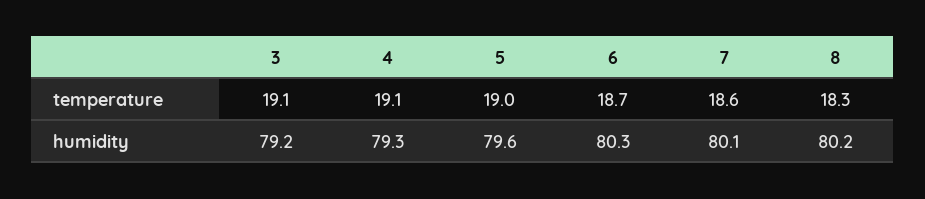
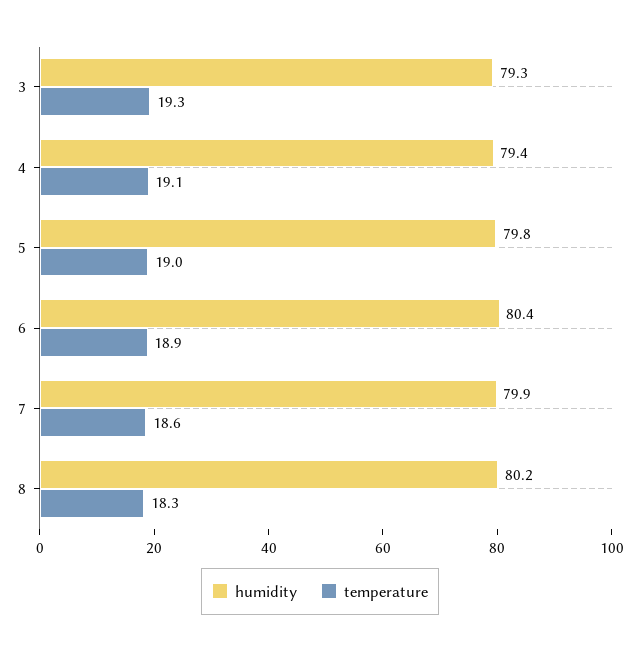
temperature, 3: 19.1 -> 19.3
temperature, 6: 18.7 -> 18.9
humidity, 3: 79.2 -> 79.3
humidity, 4: 79.3 -> 79.4
humidity, 5: 79.6 -> 79.8
humidity, 6: 80.3 -> 80.4
humidity, 7: 80.1 -> 79.9

